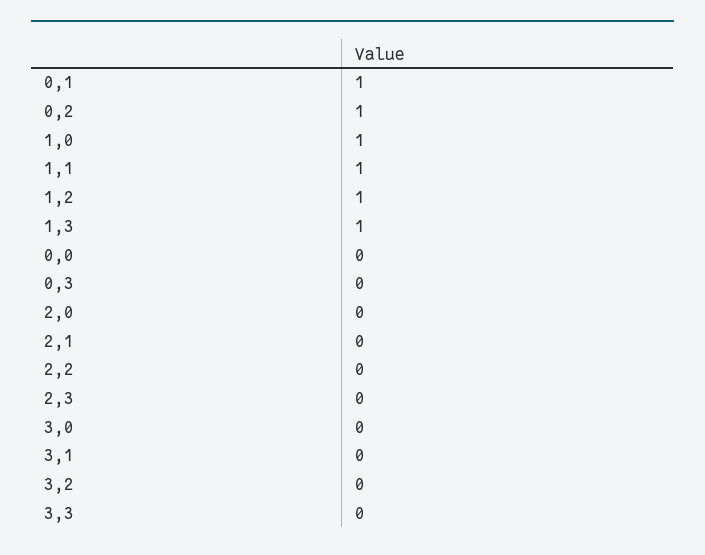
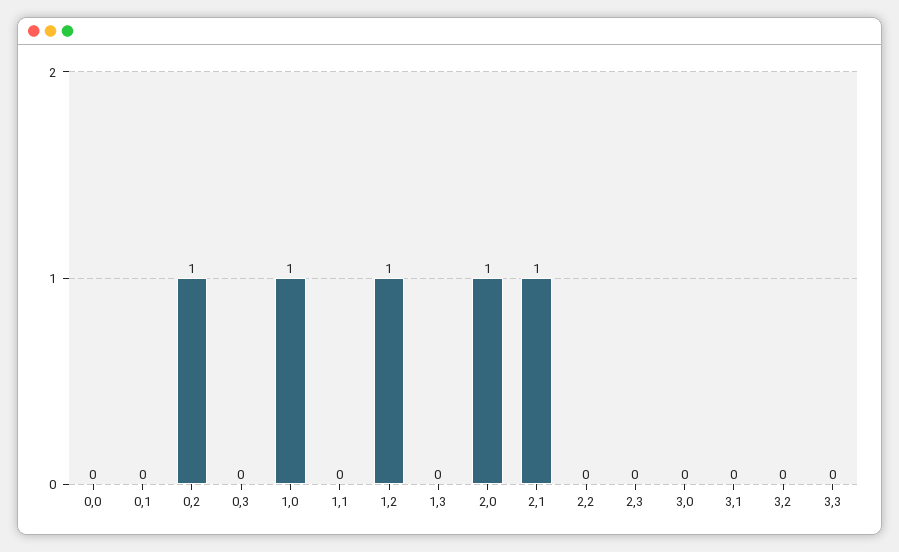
0,1: 1 -> 0
1,1: 1 -> 0
1,3: 1 -> 0
2,0: 0 -> 1
2,1: 0 -> 1

